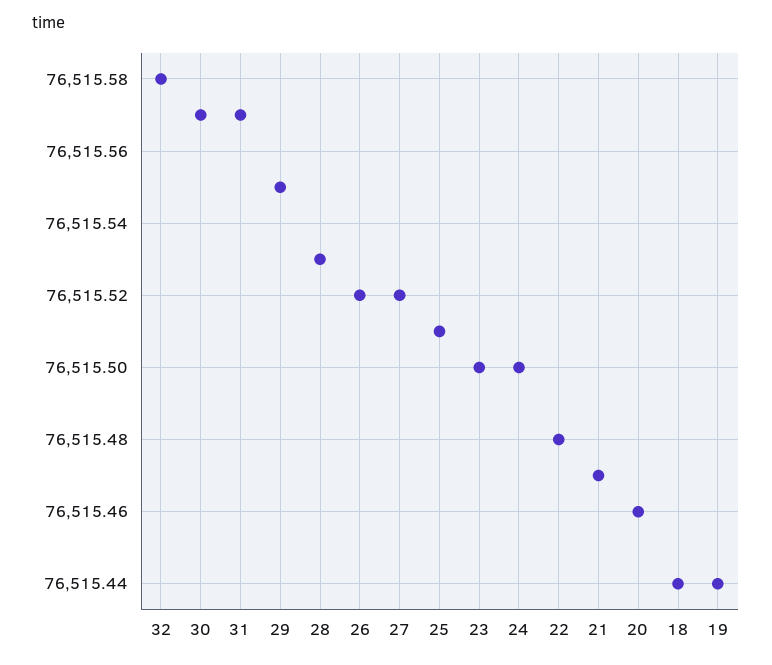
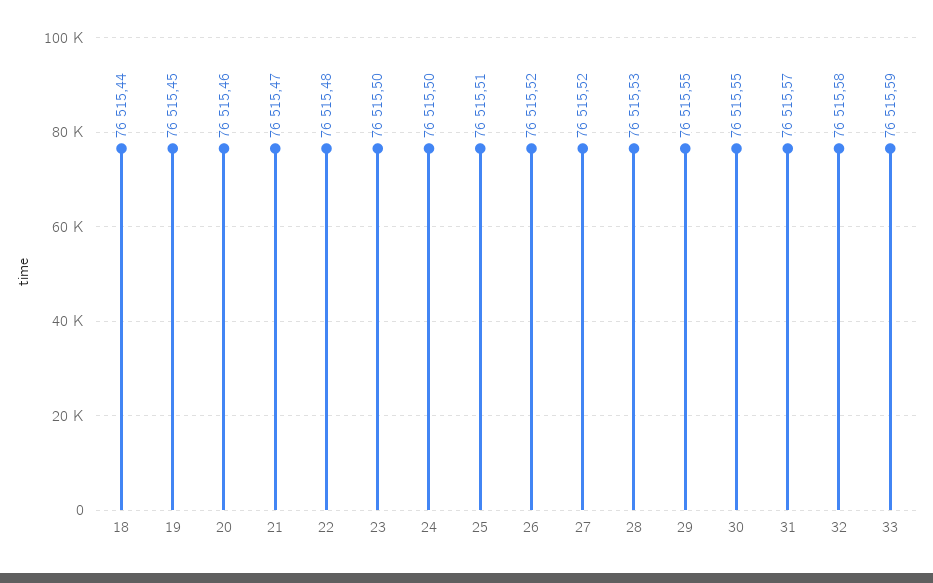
30: 76515.57 -> 76515.55
19: 76515.44 -> 76515.45
33: none -> 76515.59

